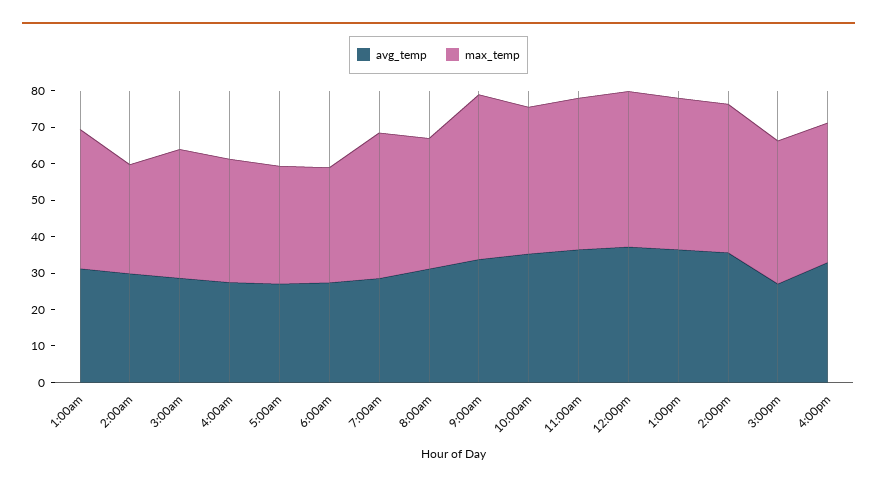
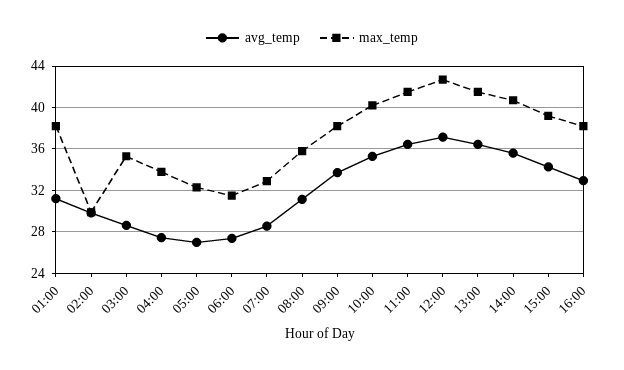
max_temp, 7:00am: 40 -> 33
max_temp, 9:00am: 45 -> 38
avg_temp, 3:00pm: 27.5 -> 34

